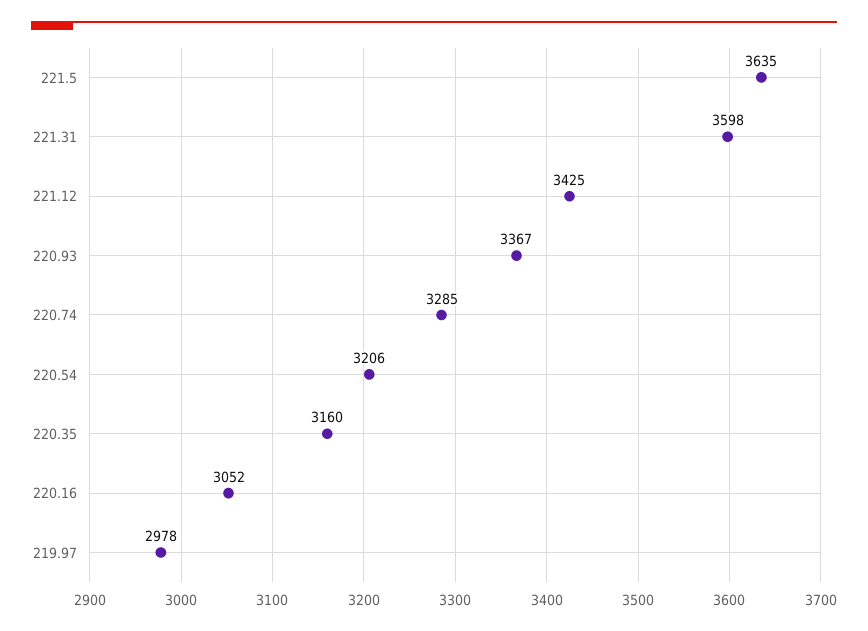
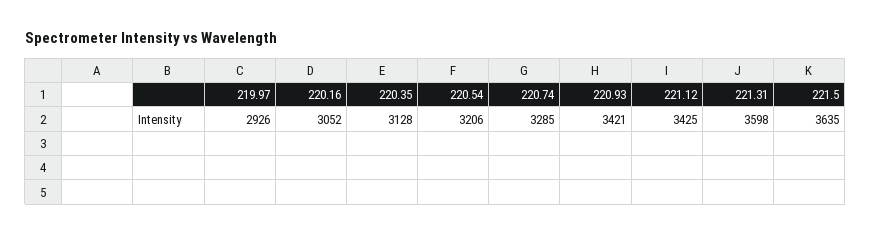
220.93: 3367 -> 3421
220.35: 3160 -> 3128
219.97: 2978 -> 2926

